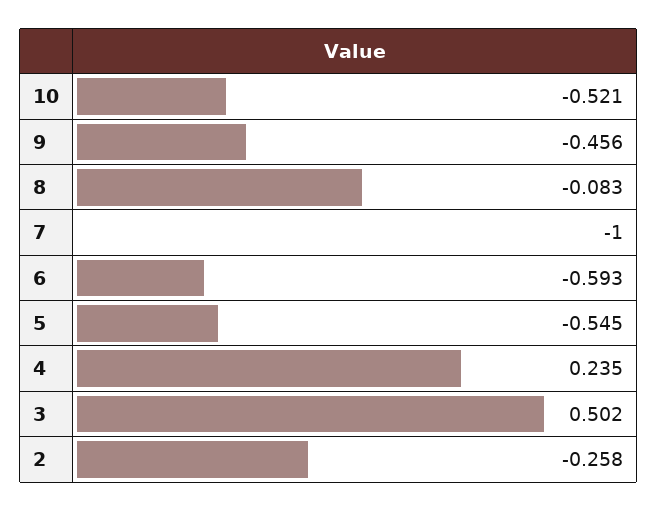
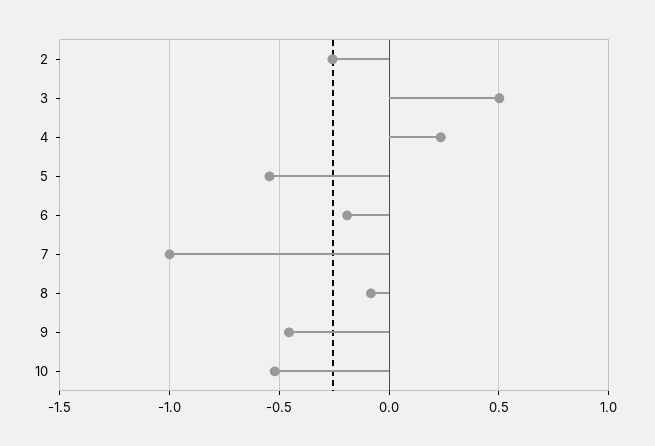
6: -0.593 -> -0.2

